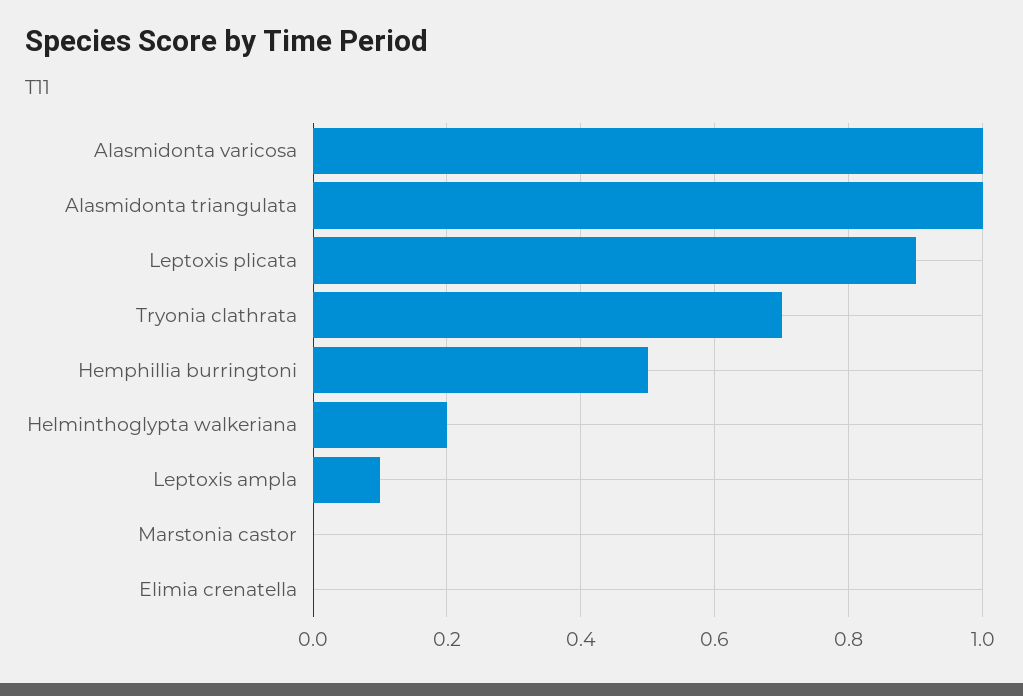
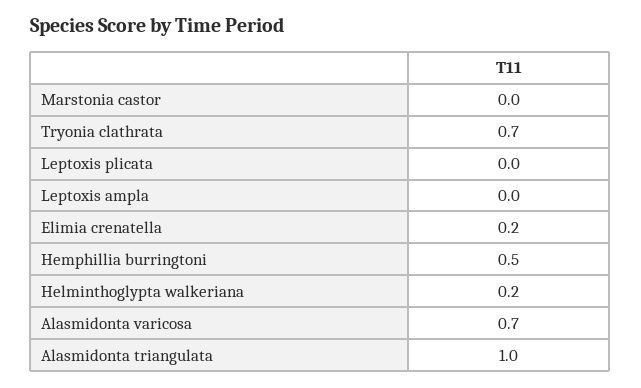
Alasmidonta varicosa: 1 -> 0.7
Leptoxis plicata: 0.9 -> 0
Leptoxis ampla: 0.1 -> 0
Elimia crenatella: 0 -> 0.2

